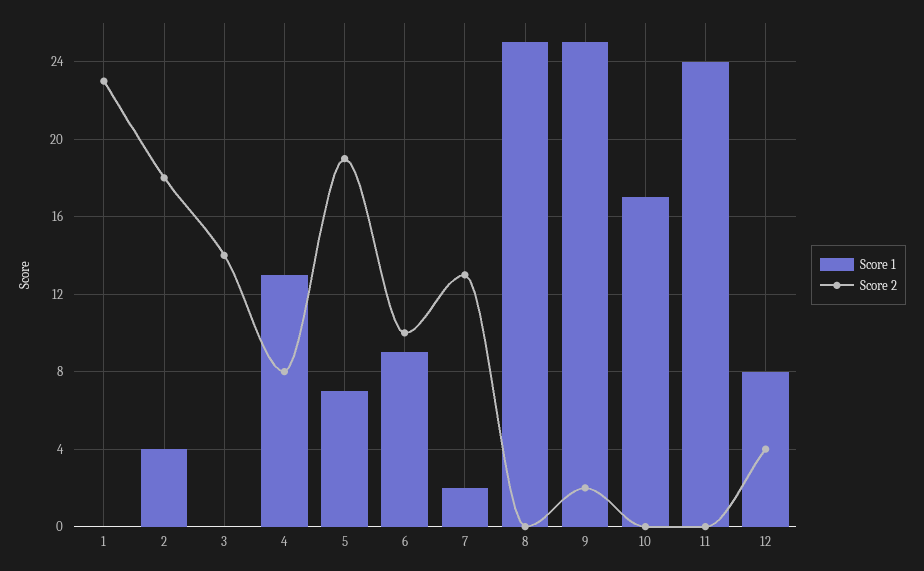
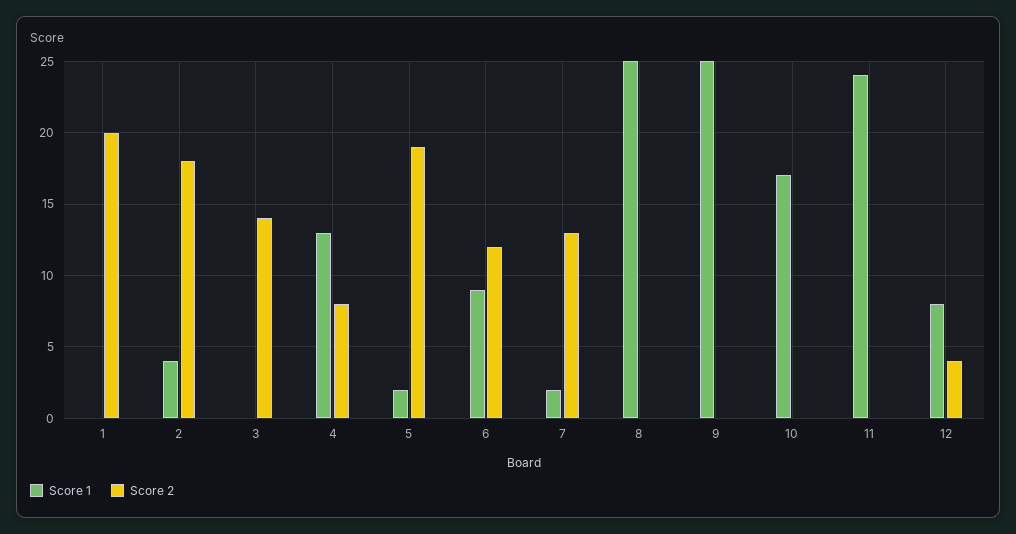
Score 2, 1: 23 -> 20
Score 1, 5: 7 -> 2
Score 2, 6: 10 -> 12
Score 2, 9: 2 -> 0

